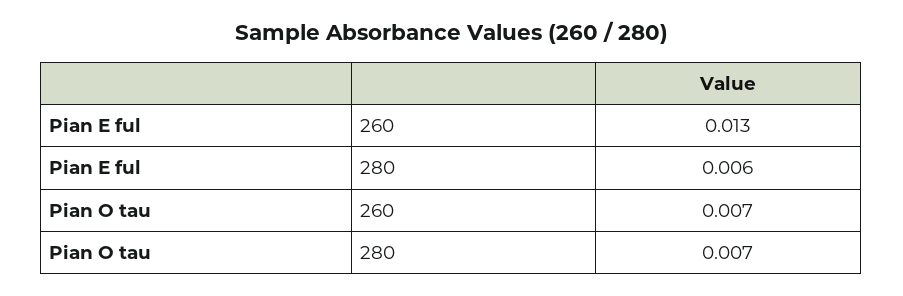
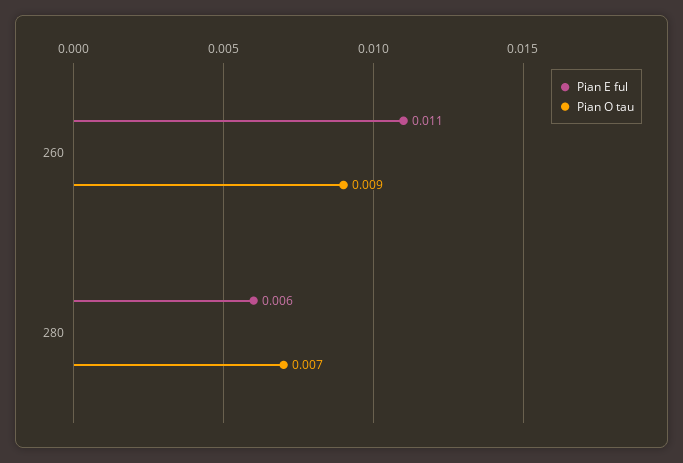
Pian E ful, 260: 0.013 -> 0.011
Pian O tau, 260: 0.007 -> 0.009

